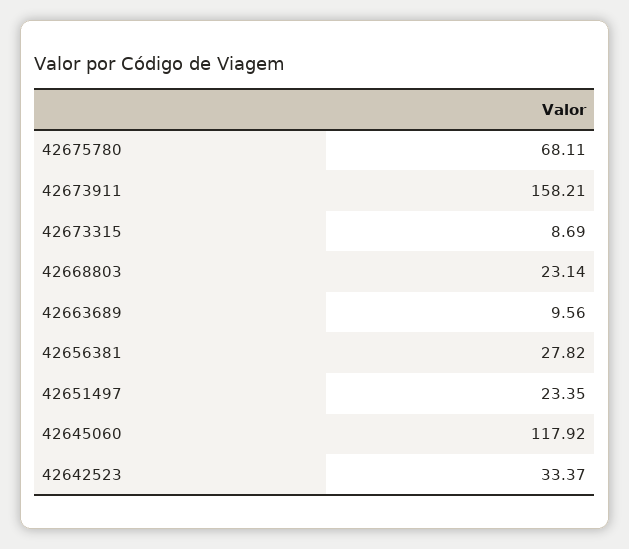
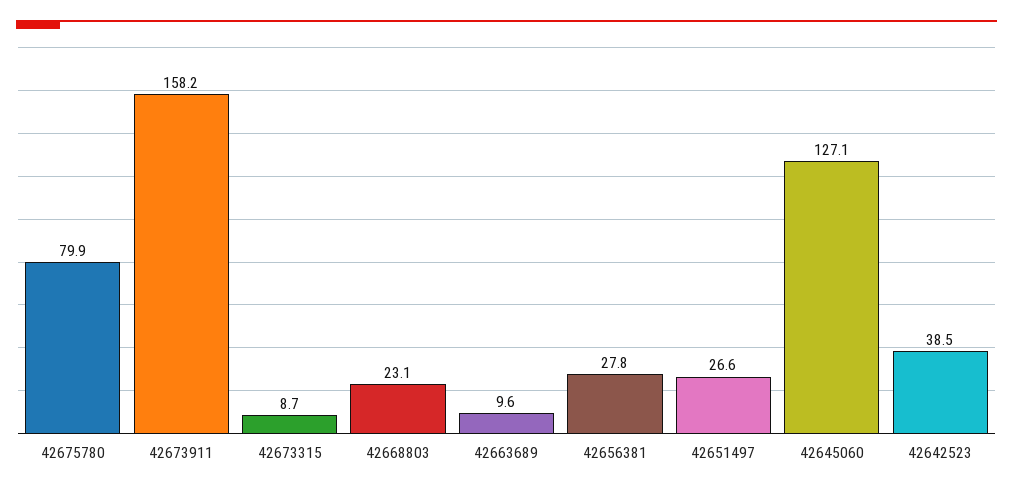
42675780: 68.11 -> 79.9
42651497: 23.35 -> 26.6
42645060: 117.92 -> 127.1
42642523: 33.37 -> 38.5

